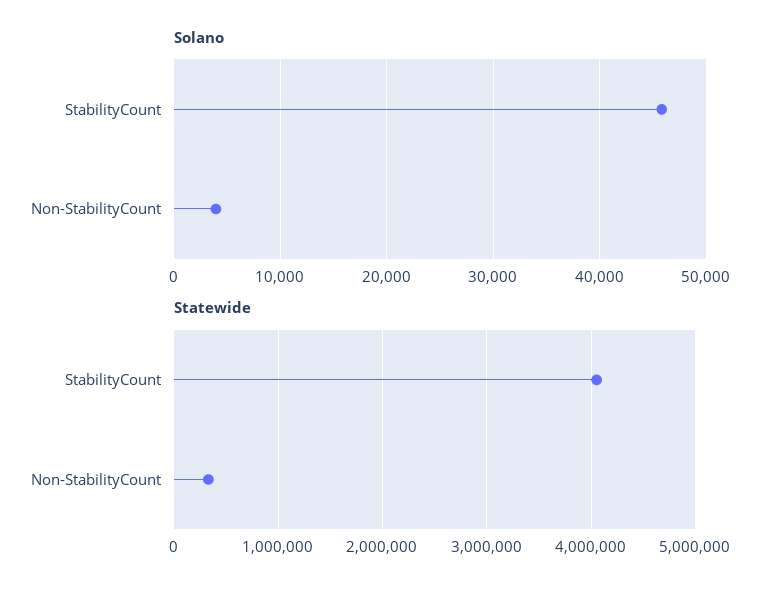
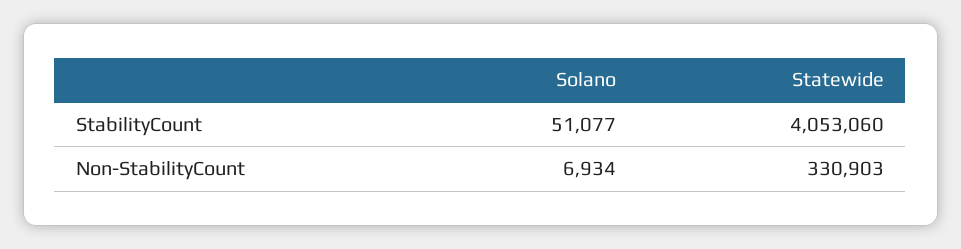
Solano, StabilityCount: 46000 -> 51077
Solano, Non-StabilityCount: 4000 -> 6934

